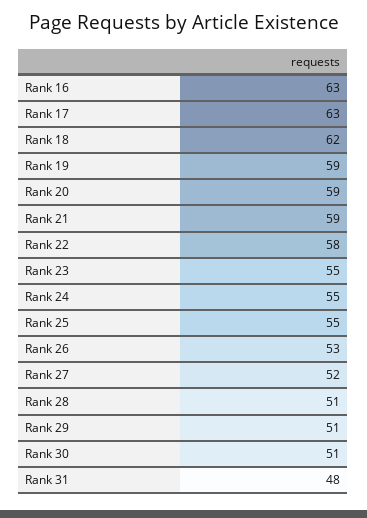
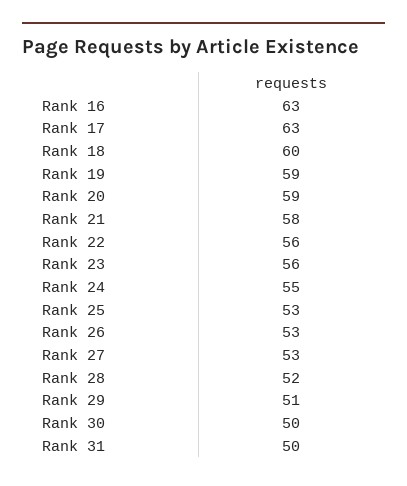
Rank 18: 62 -> 60
Rank 21: 59 -> 58
Rank 22: 58 -> 56
Rank 23: 55 -> 56
Rank 25: 55 -> 53
Rank 27: 52 -> 53
Rank 28: 51 -> 52
Rank 30: 51 -> 50
Rank 31: 48 -> 50

